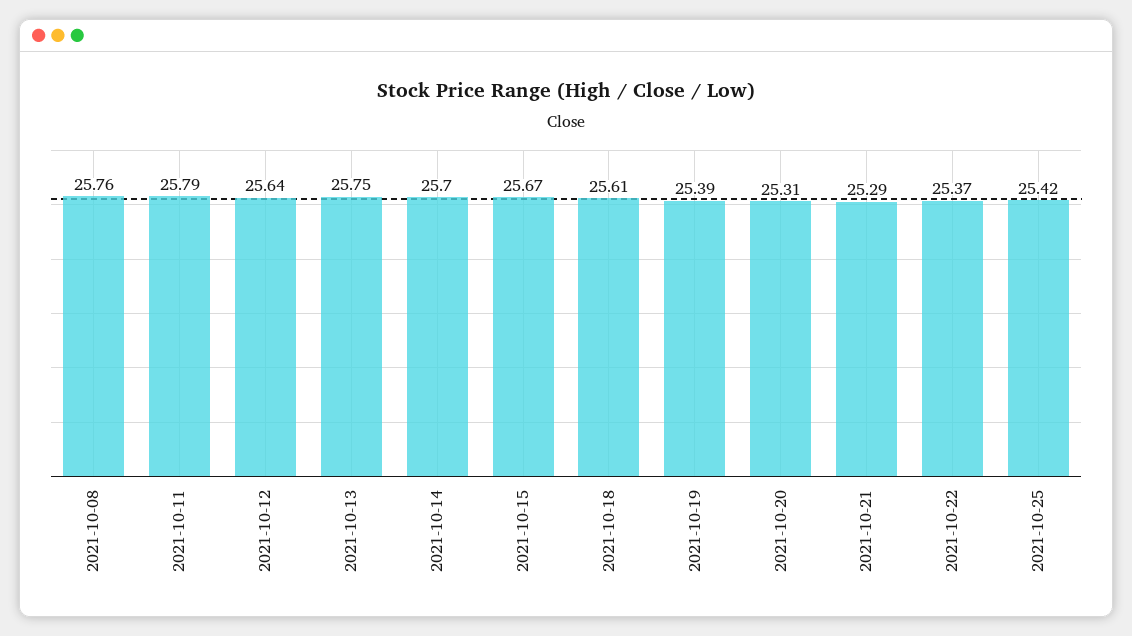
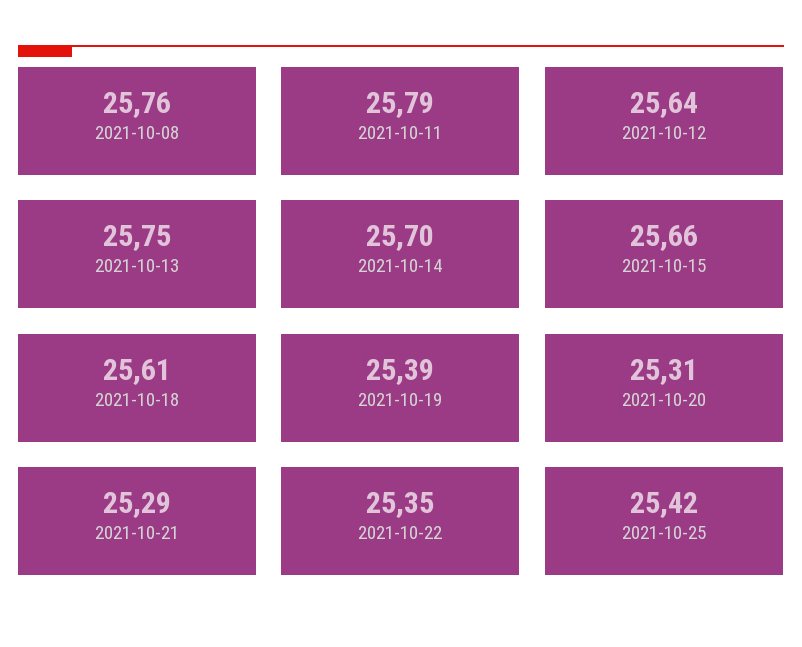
2021-10-15: 25.67 -> 25.66
2021-10-22: 25.37 -> 25.35

